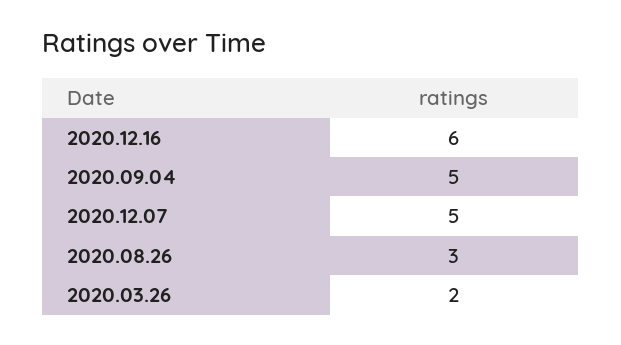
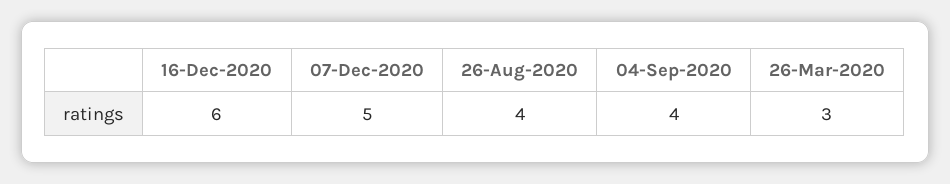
2020.09.04: 5 -> 4
2020.08.26: 3 -> 4
2020.03.26: 2 -> 3

